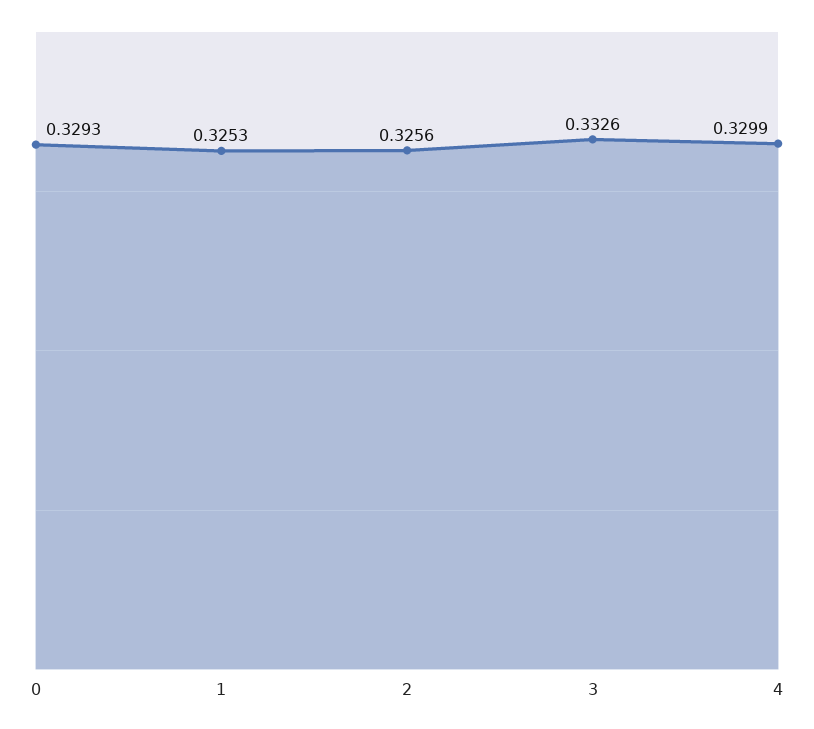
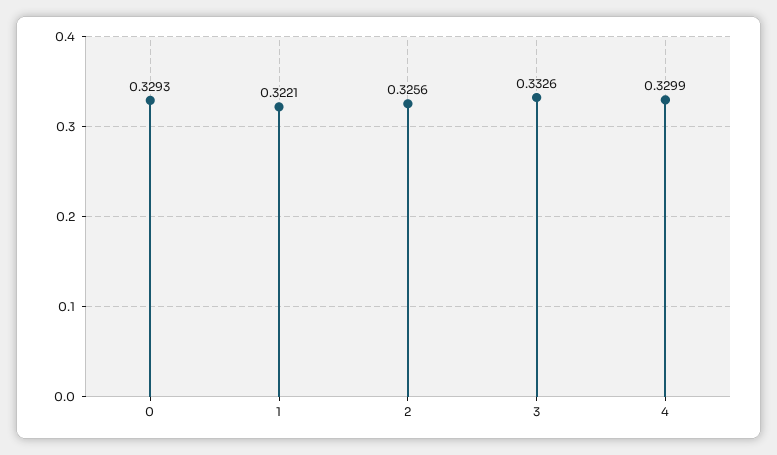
1: 0.3253 -> 0.3221

